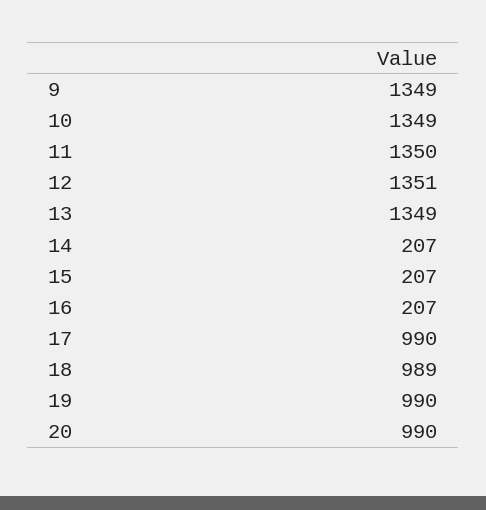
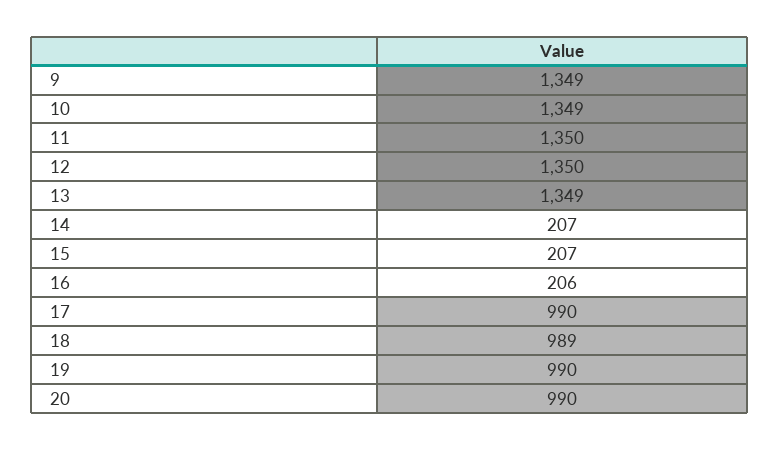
12: 1351 -> 1350
16: 207 -> 206

